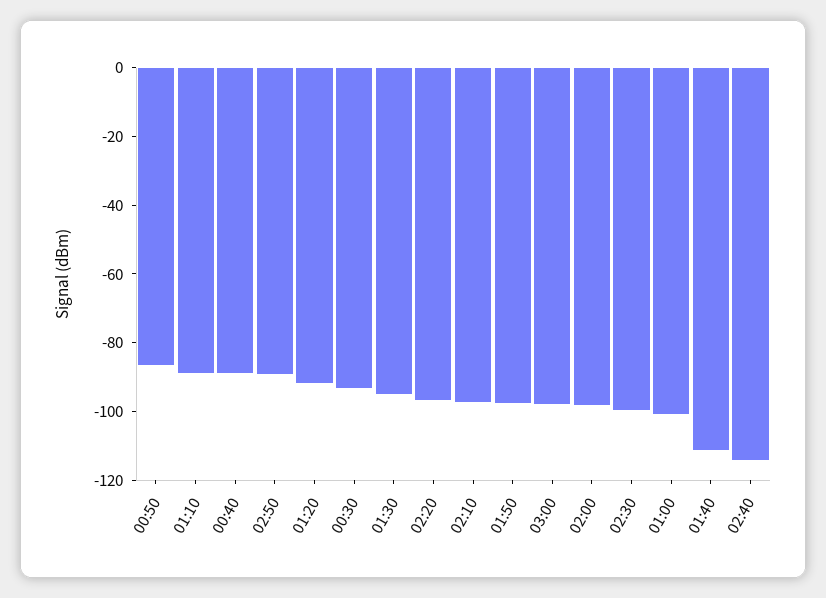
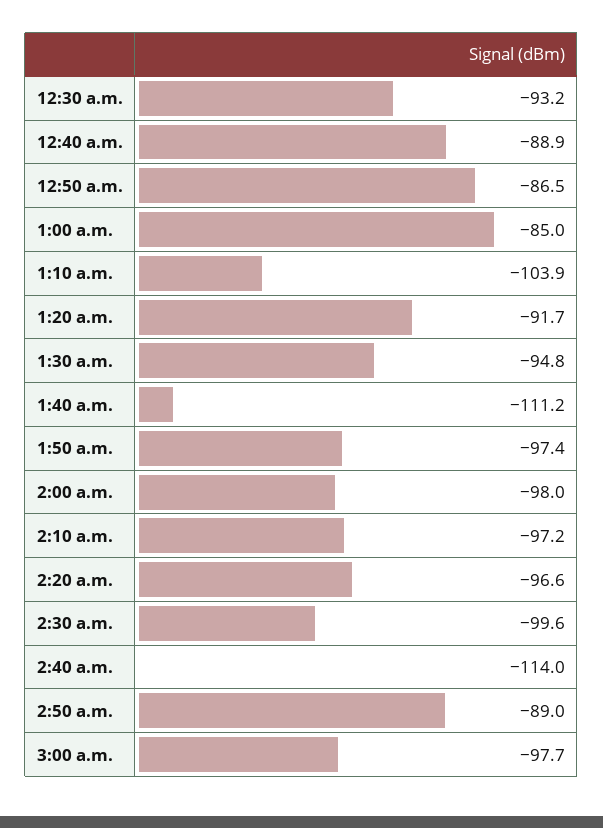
01:10: -90 -> -103.9
01:00: -100 -> -85

